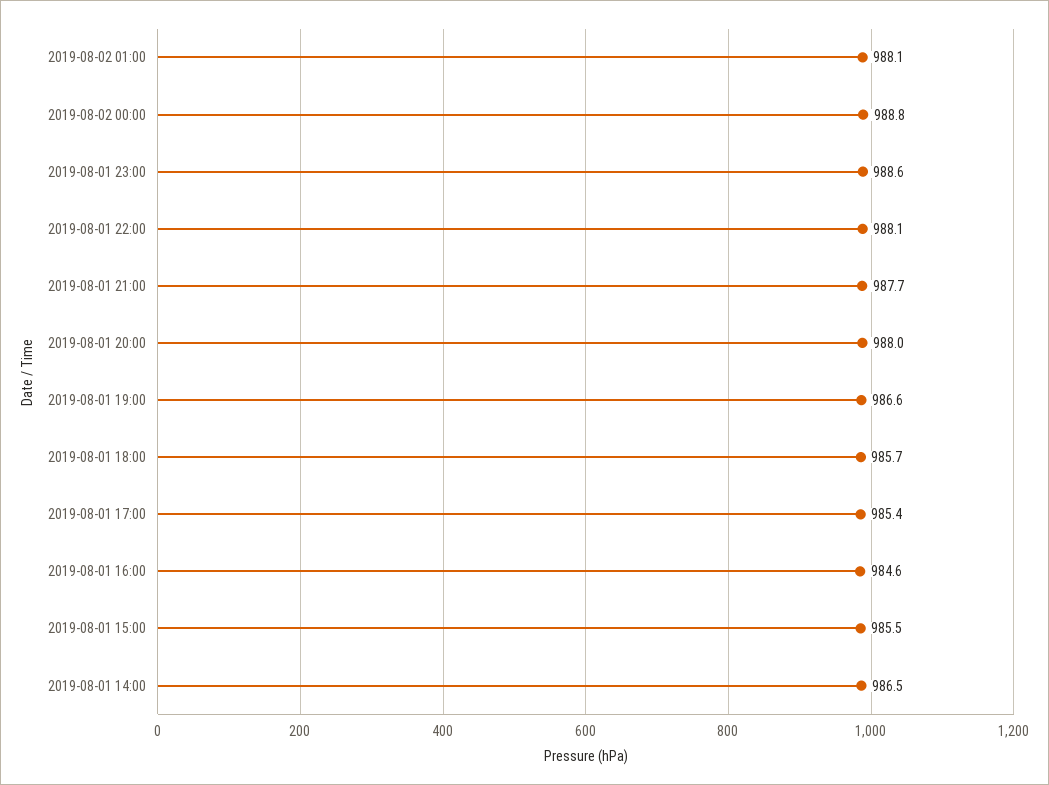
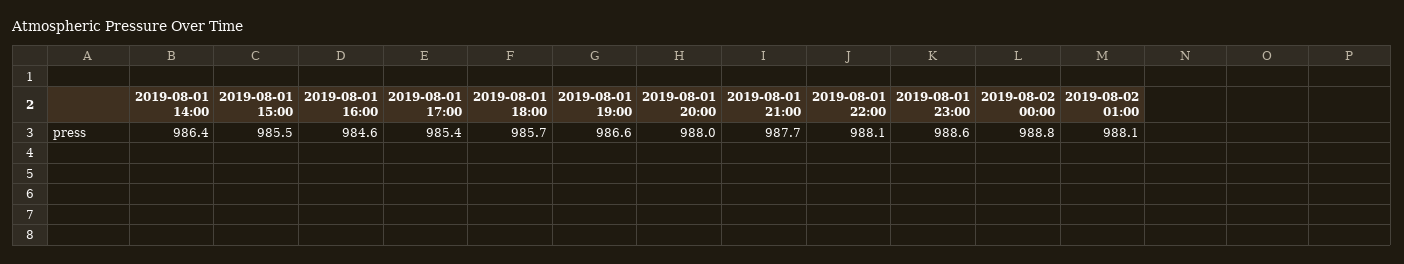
2019-08-01 14:00: 986.5 -> 986.4

